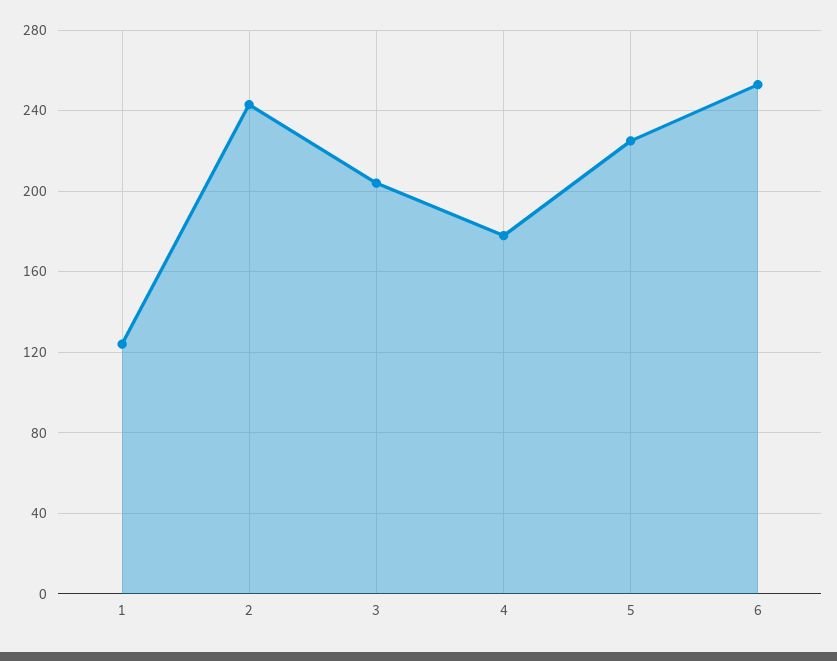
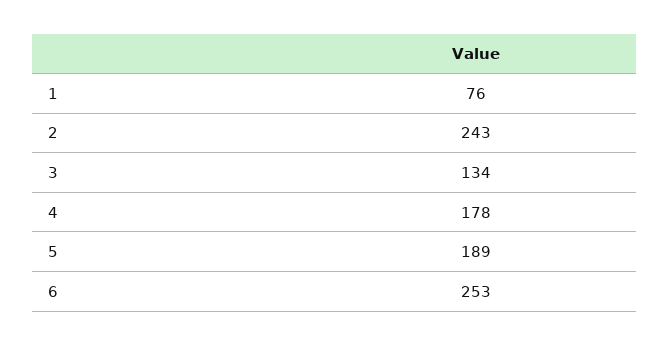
1: 125 -> 76
3: 205 -> 134
5: 225 -> 189

